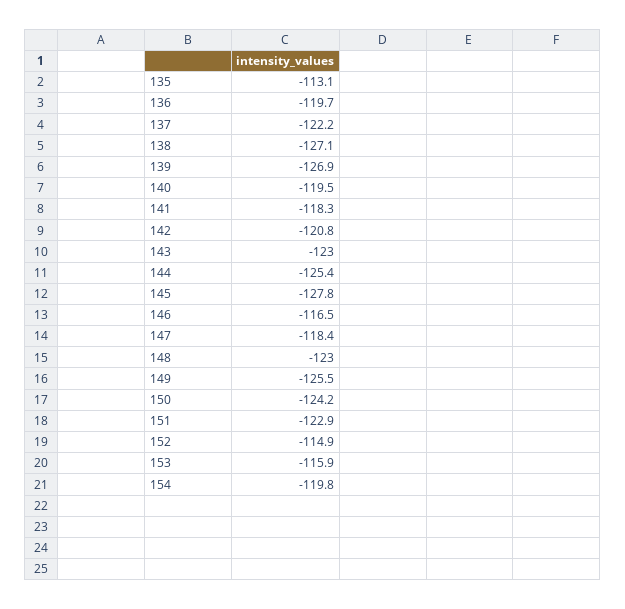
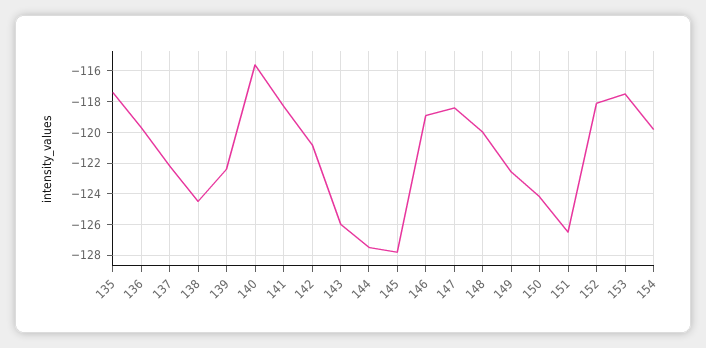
135: -113.1 -> -117.5
138: -127.1 -> -124.5
139: -126.9 -> -122.5
140: -119.5 -> -115.5
143: -123 -> -126
144: -125.4 -> -127.5
146: -116.5 -> -119
148: -123 -> -120
149: -125.5 -> -122.5
151: -122.9 -> -126.5
152: -114.9 -> -118
153: -115.9 -> -117.5

